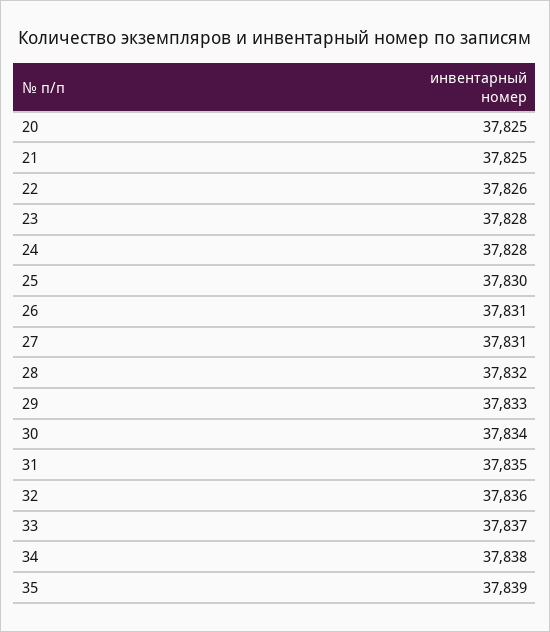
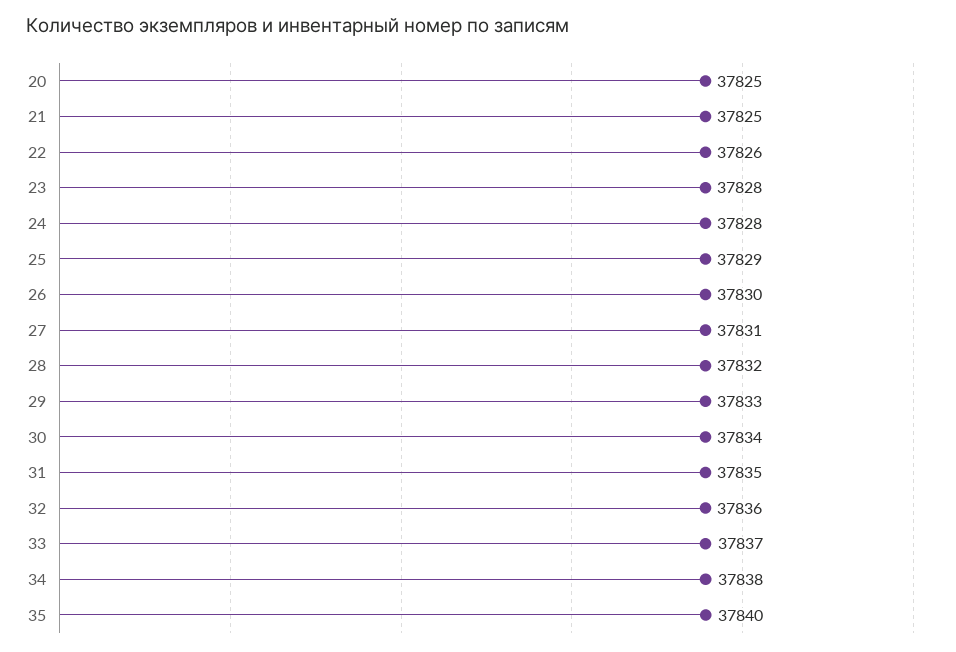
25: 37830 -> 37829
26: 37831 -> 37830
35: 37839 -> 37840

